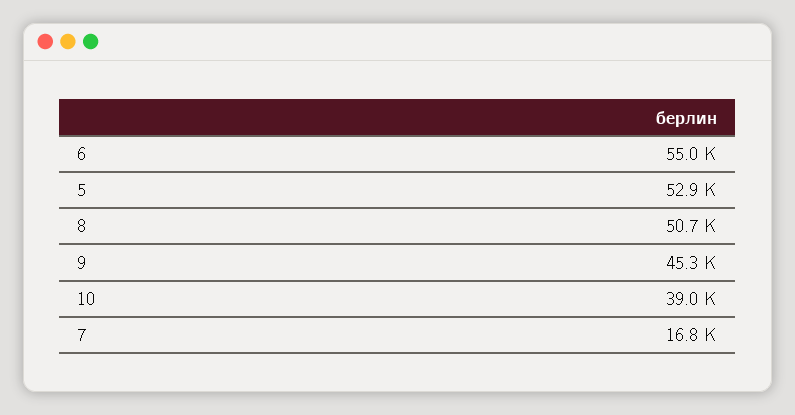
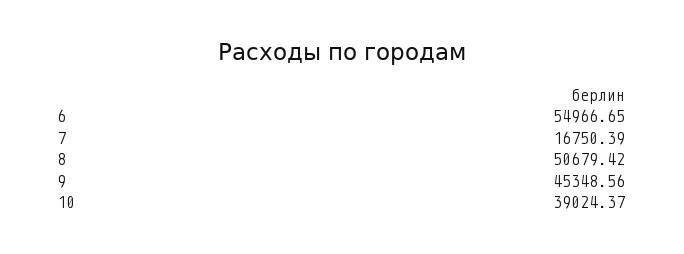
5: 52900 -> none

